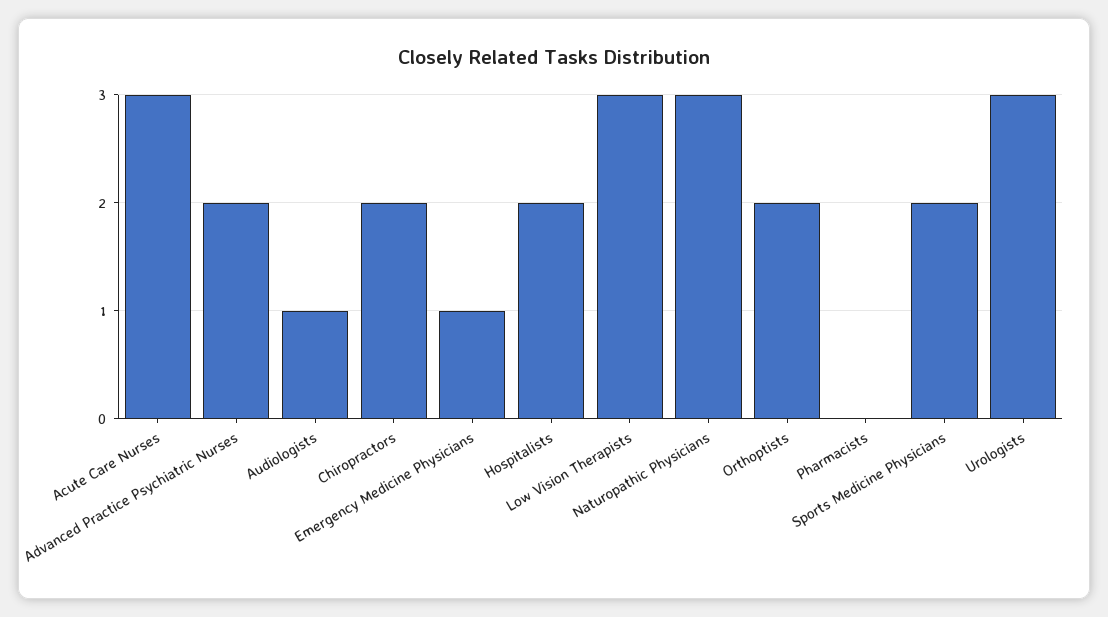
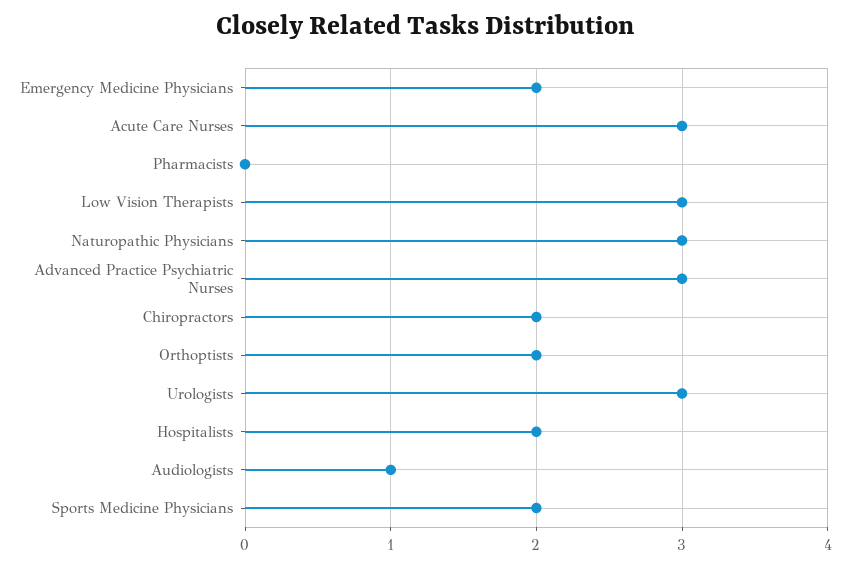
Advanced Practice Psychiatric Nurses: 2 -> 3
Emergency Medicine Physicians: 1 -> 2

